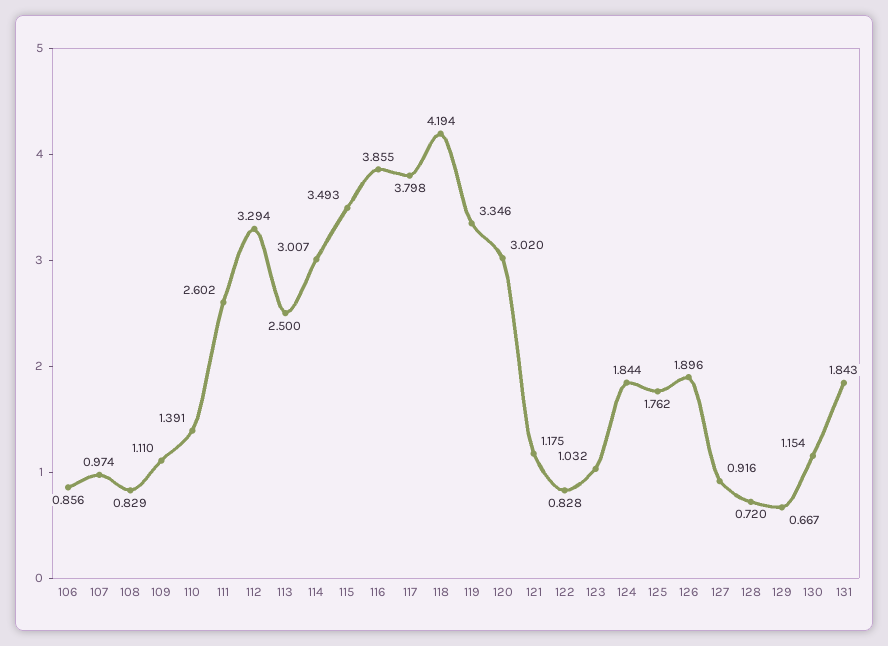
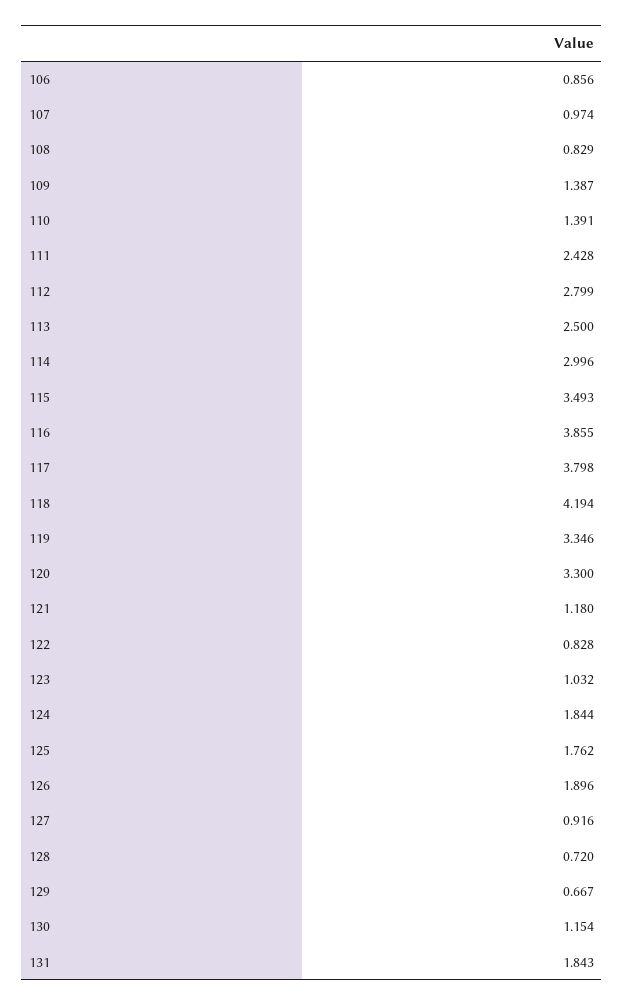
109: 1.11 -> 1.387
111: 2.602 -> 2.428
112: 3.294 -> 2.799
114: 3.007 -> 2.996
120: 3.02 -> 3.3
121: 1.175 -> 1.18

